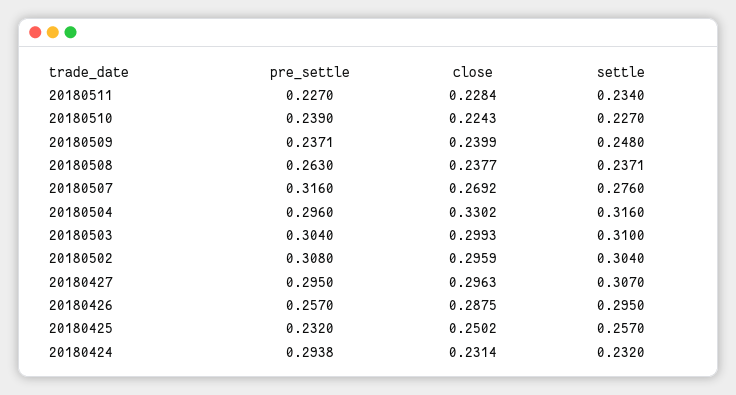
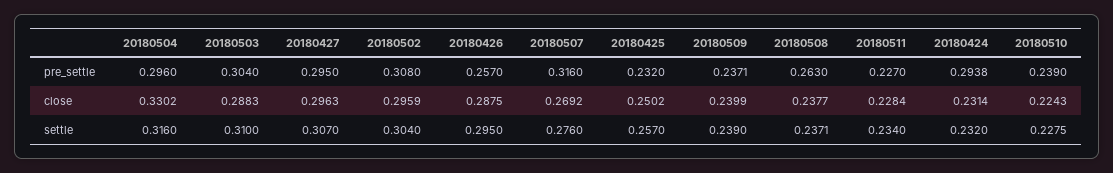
settle, 20180510: 0.227 -> 0.2275
settle, 20180509: 0.248 -> 0.239
close, 20180503: 0.2993 -> 0.2883

